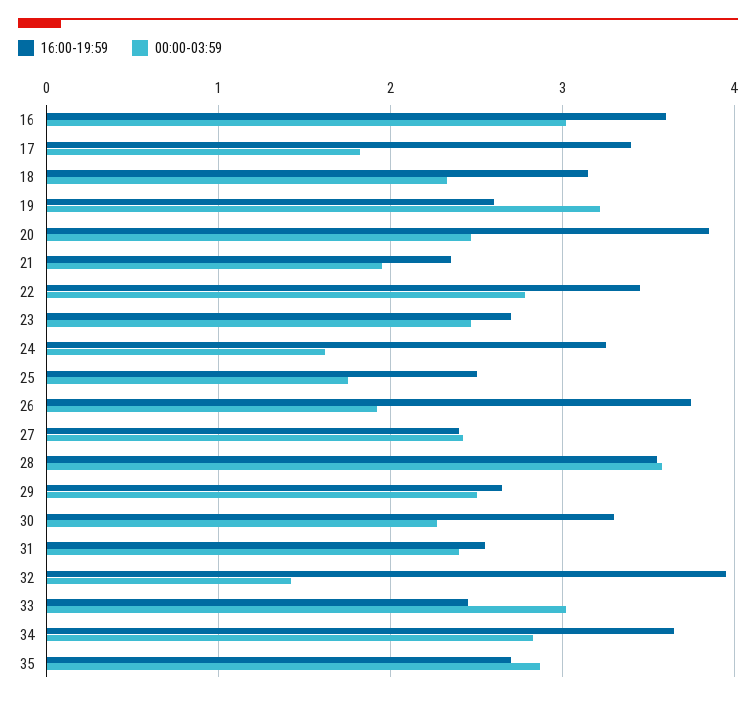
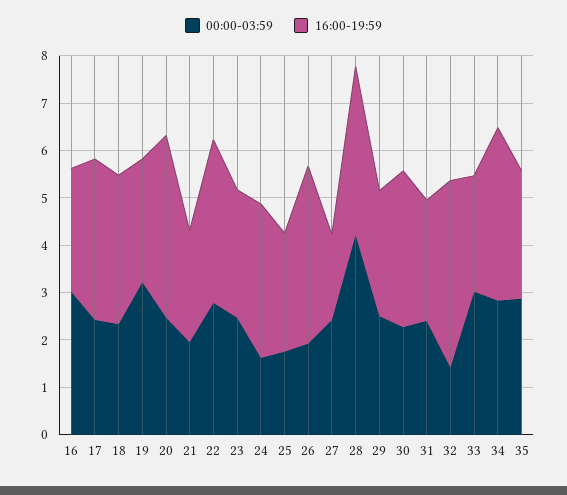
16:00-19:59, 16: 3.6 -> 2.6
00:00-03:59, 17: 1.8 -> 2.4
16:00-19:59, 27: 2.4 -> 1.8
00:00-03:59, 28: 3.6 -> 4.2

